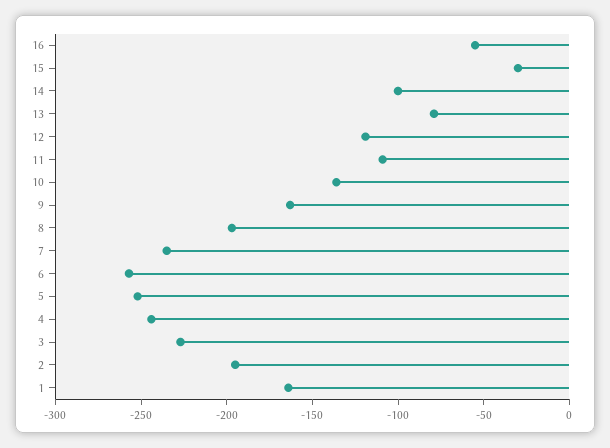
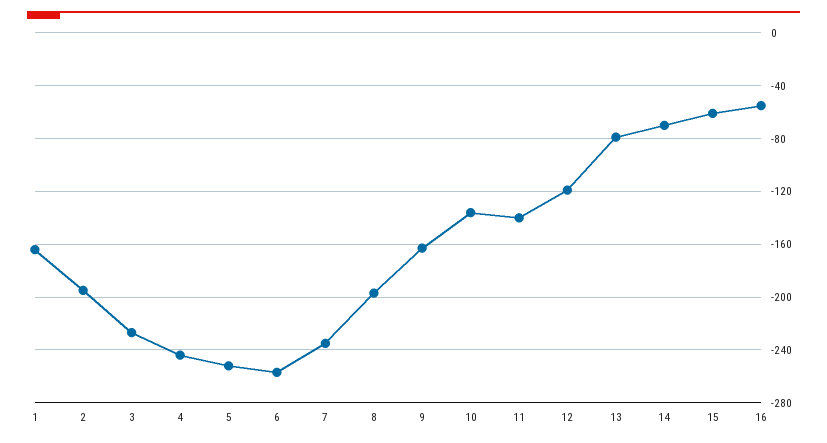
15: -30 -> -60
14: -100 -> -70
11: -110 -> -140

